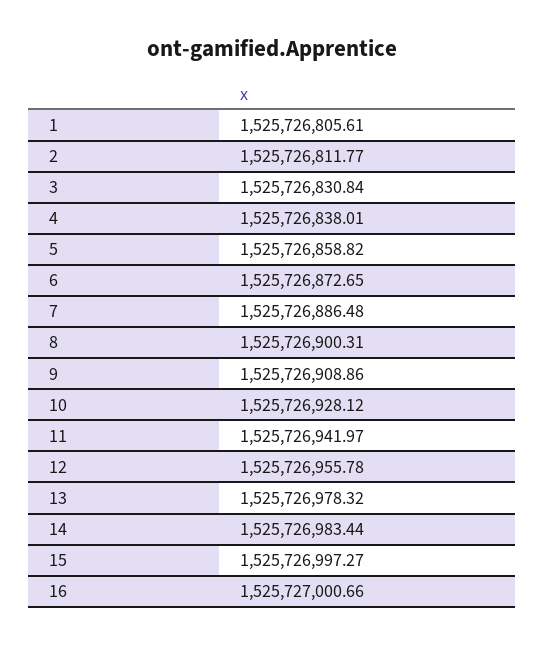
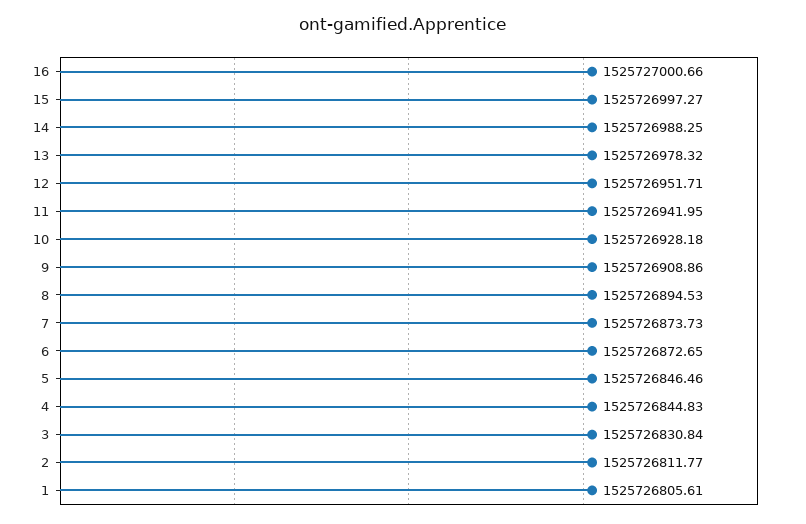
4: 1525726838.01 -> 1525726844.83
5: 1525726858.82 -> 1525726846.46
7: 1525726886.48 -> 1525726873.73
8: 1525726900.31 -> 1525726894.53
10: 1525726928.12 -> 1525726928.18
11: 1525726941.97 -> 1525726941.95
12: 1525726955.78 -> 1525726951.71
14: 1525726983.44 -> 1525726988.25

